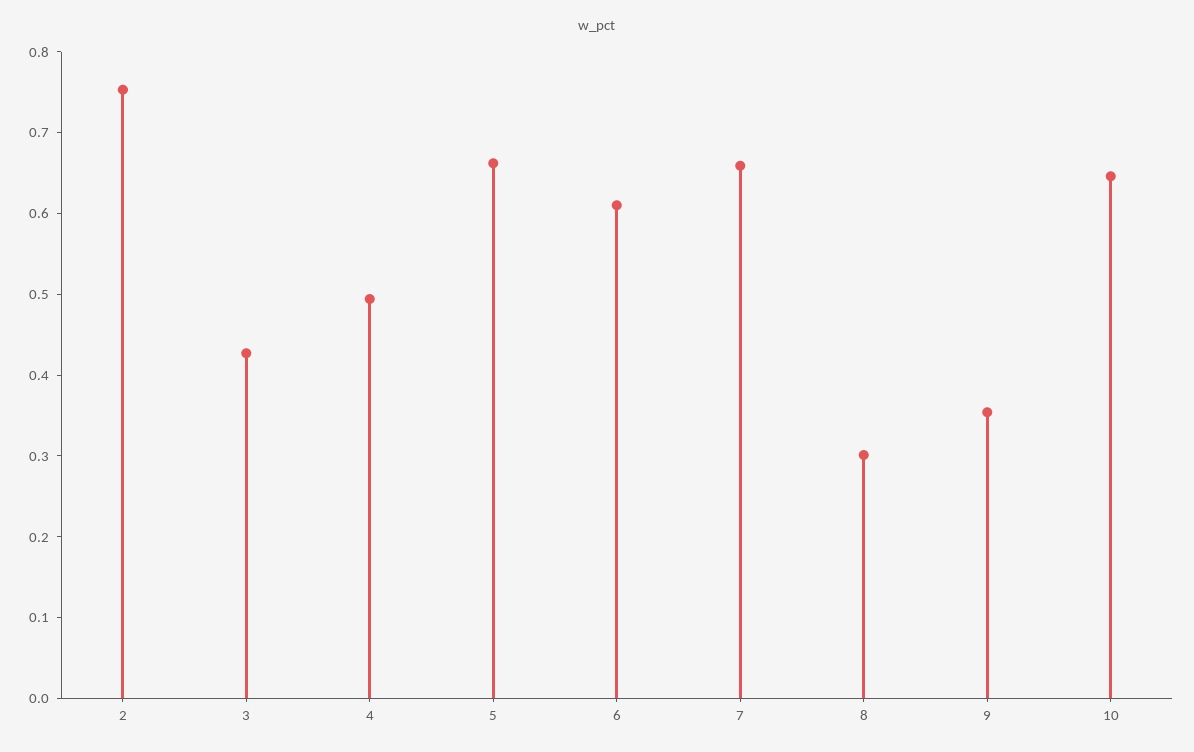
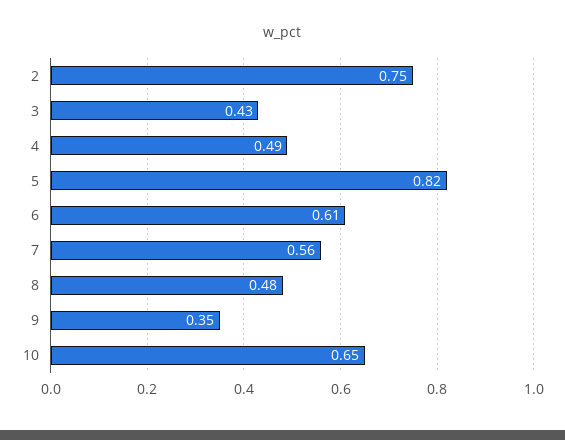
5: 0.66 -> 0.82
7: 0.66 -> 0.56
8: 0.3 -> 0.48

